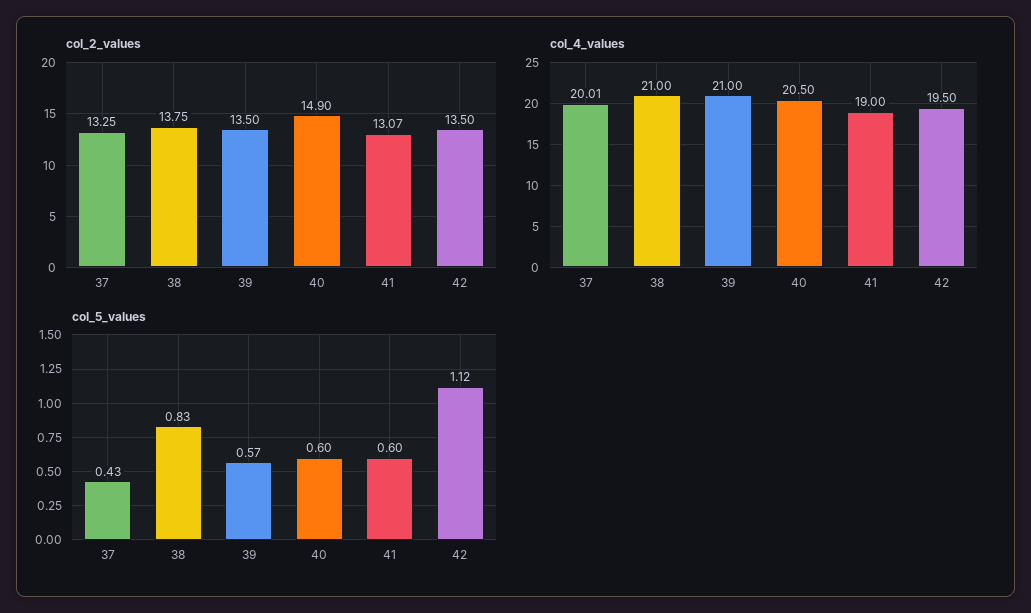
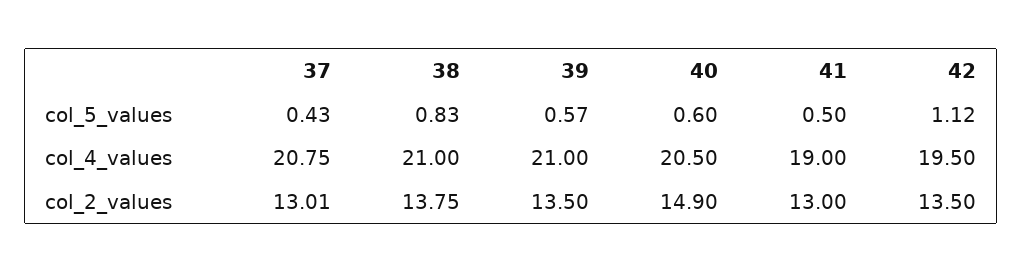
col_2_values, 37: 13.25 -> 13.01
col_2_values, 41: 13.07 -> 13
col_4_values, 37: 20.01 -> 20.75
col_5_values, 41: 0.6 -> 0.5

